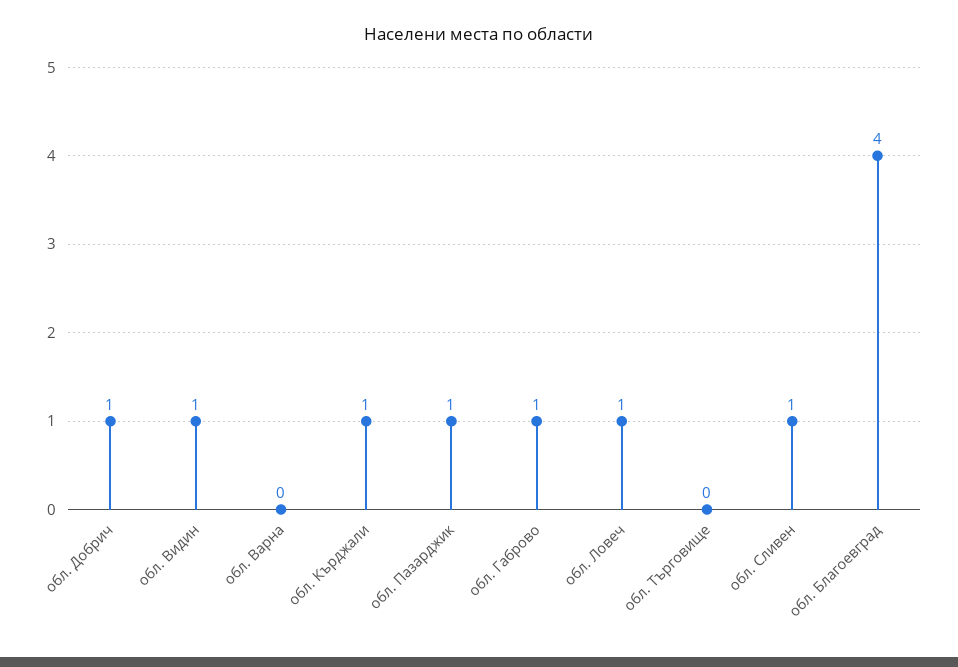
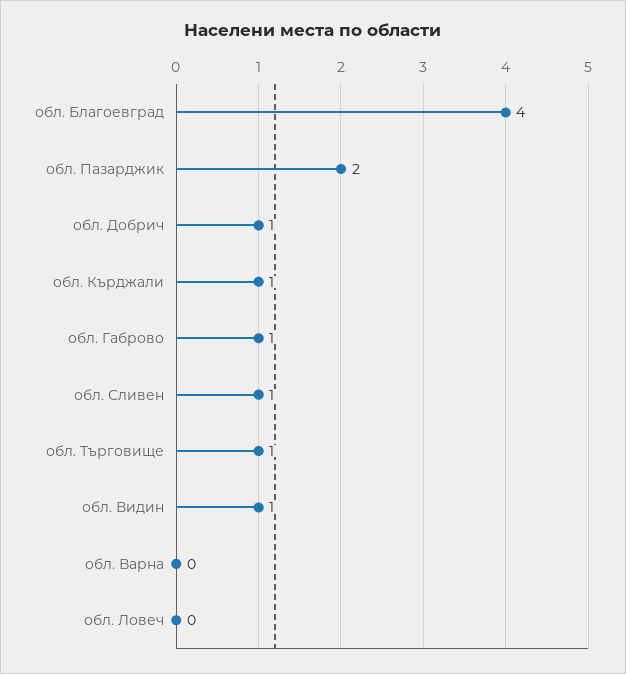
обл. Пазарджик: 1 -> 2
обл. Ловеч: 1 -> 0
обл. Търговище: 0 -> 1

